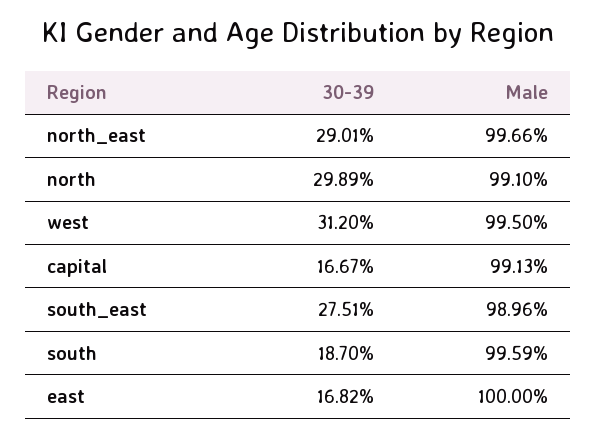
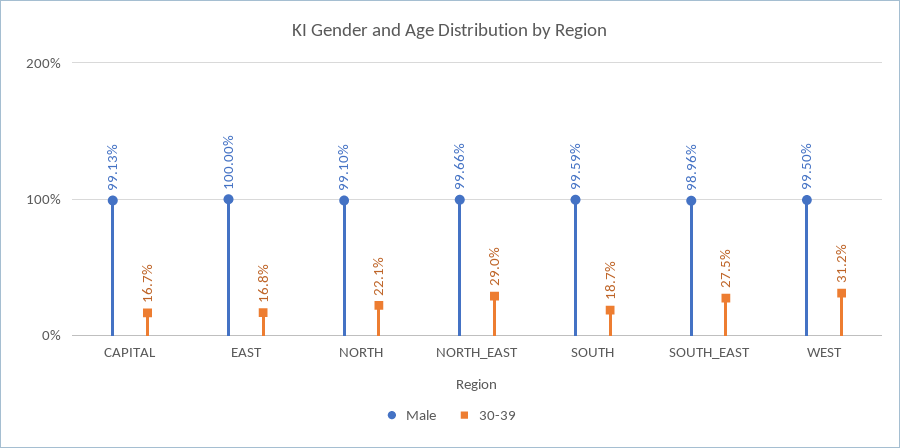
30-39, north: 29.89 -> 22.1

